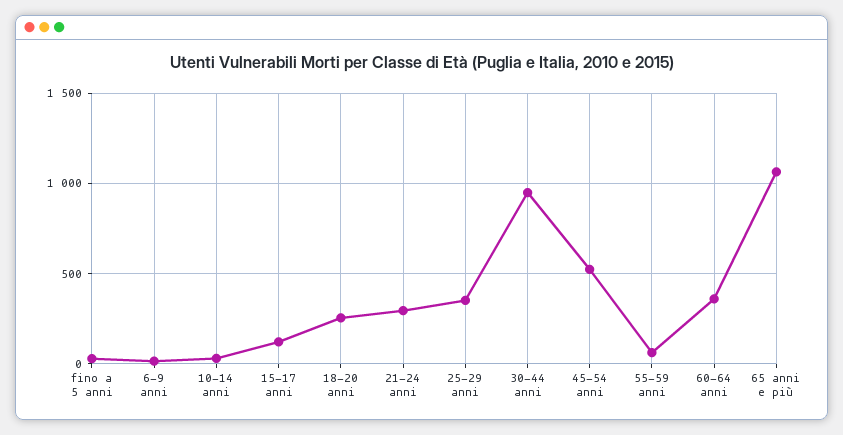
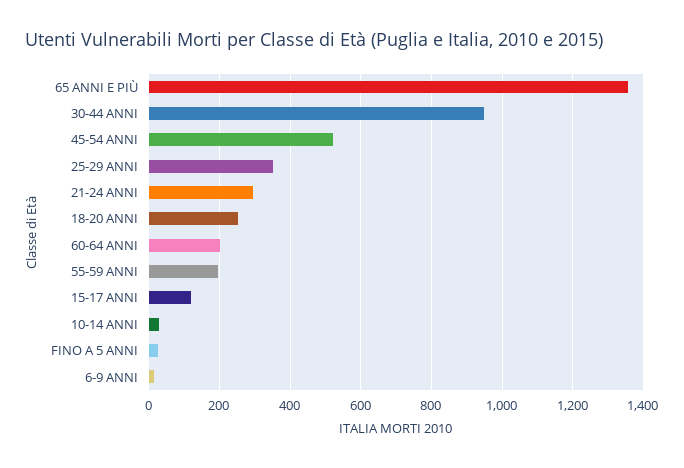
55-59 anni: 50 -> 200
60-64 anni: 350 -> 200
65 anni e più: 1050 -> 1360

